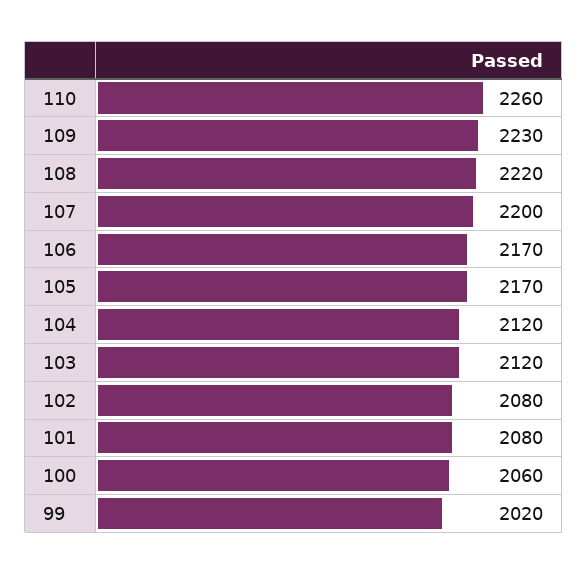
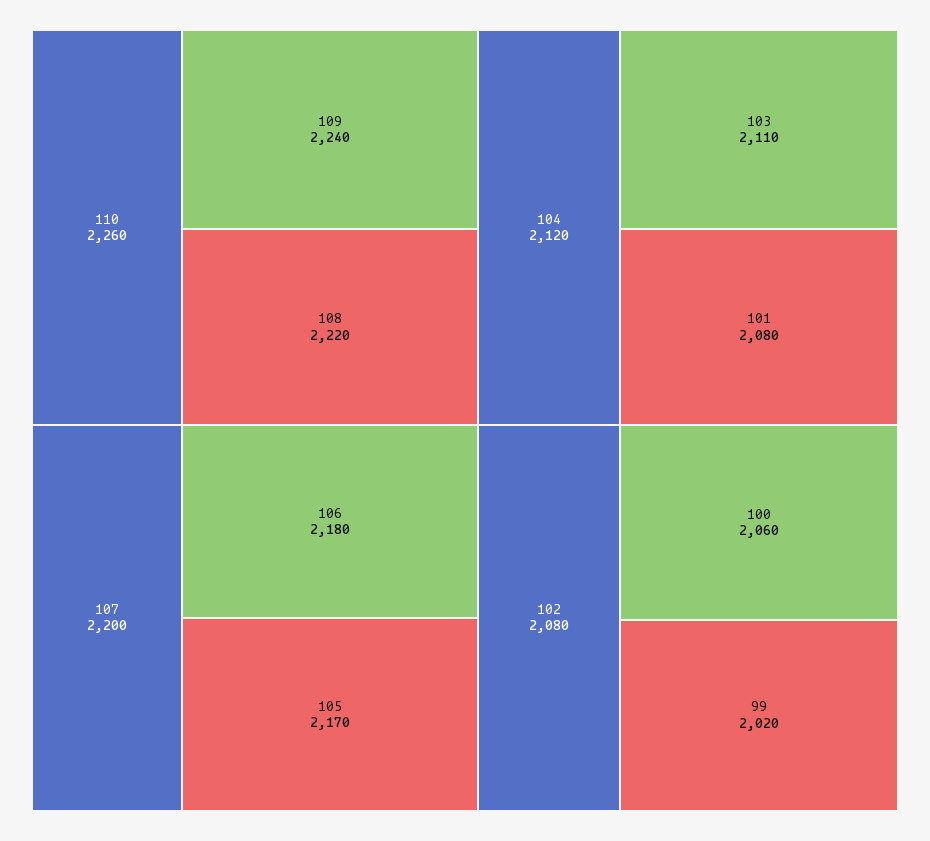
109: 2230 -> 2240
106: 2170 -> 2180
103: 2120 -> 2110

